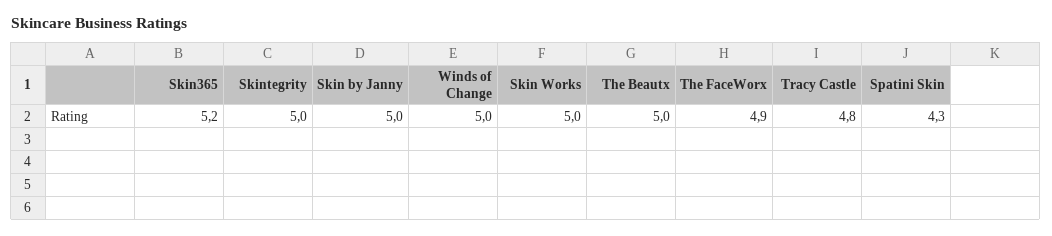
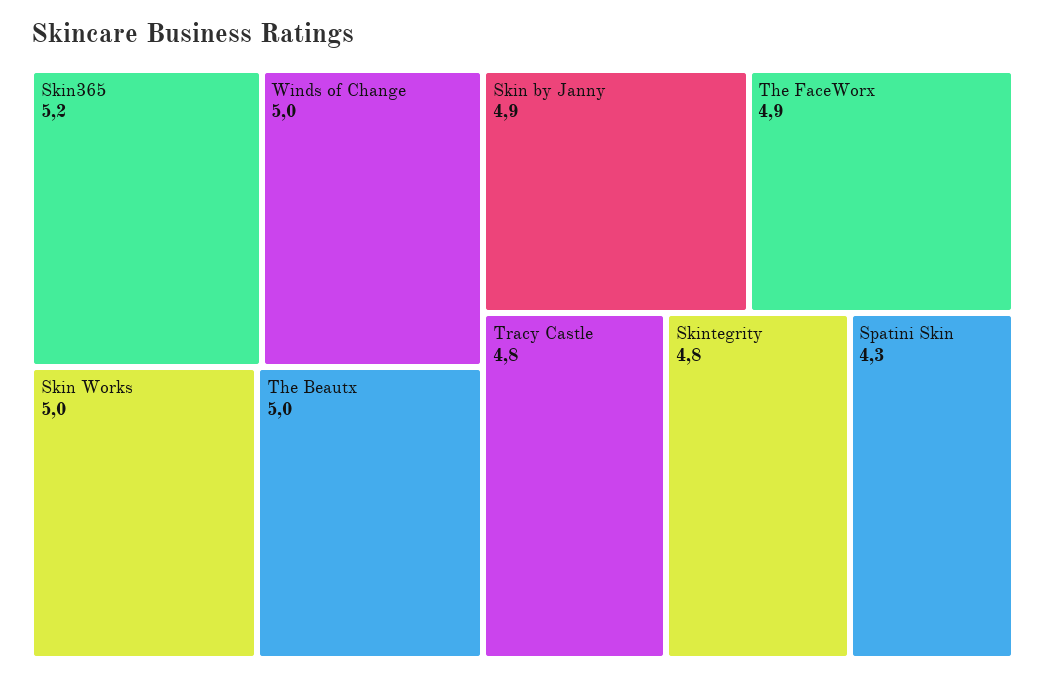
Skintegrity: 5 -> 4.8
Skin by Janny: 5 -> 4.9

